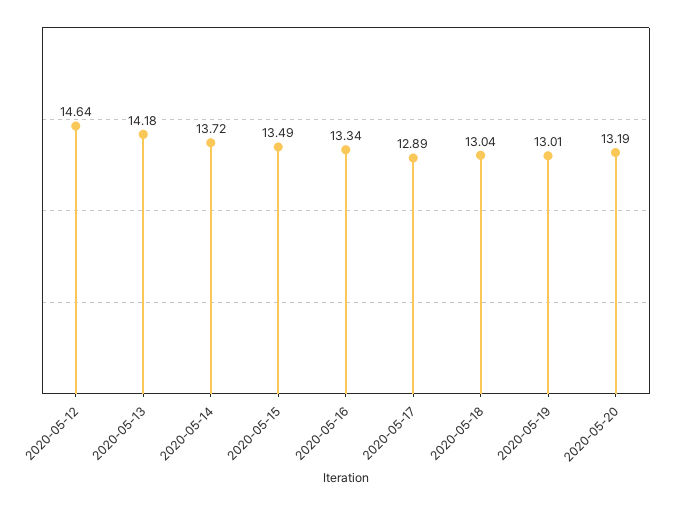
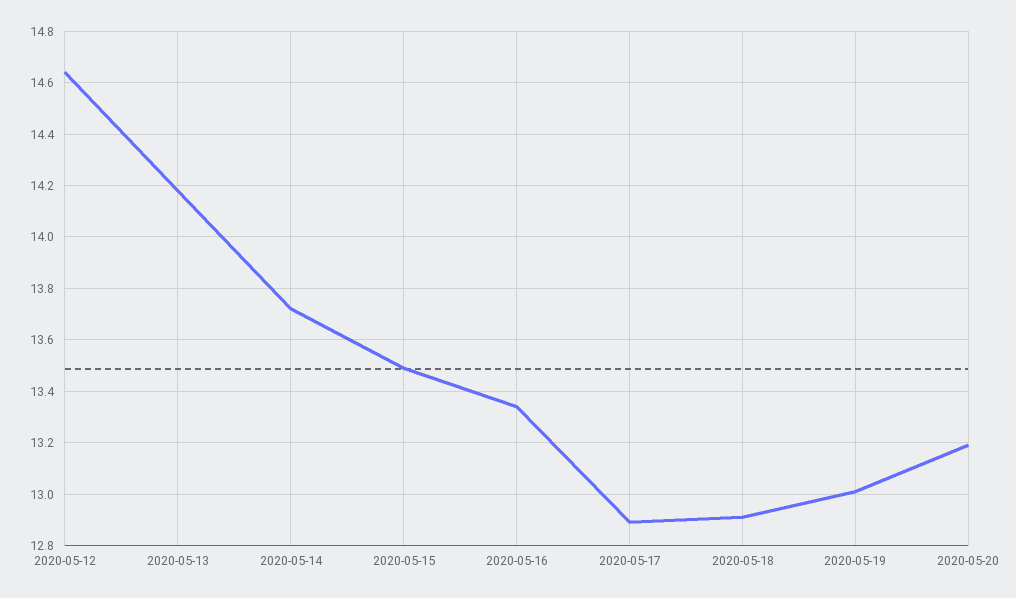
2020-05-18: 13.04 -> 12.9

